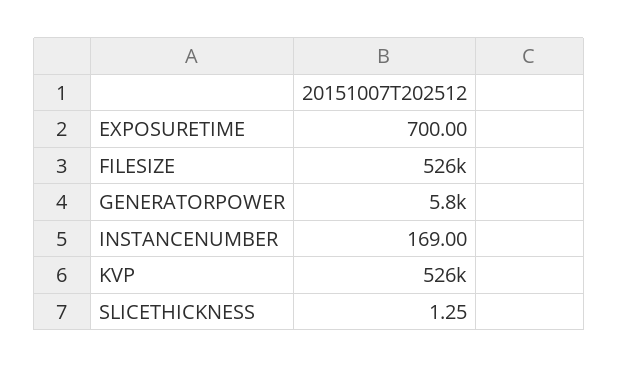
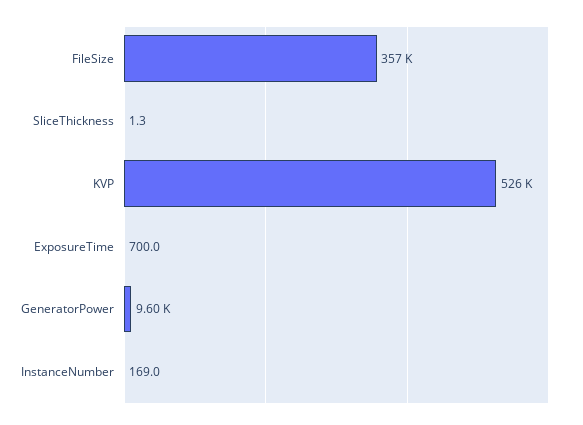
FILESIZE: 526000 -> 357000
GENERATORPOWER: 5800 -> 9600

